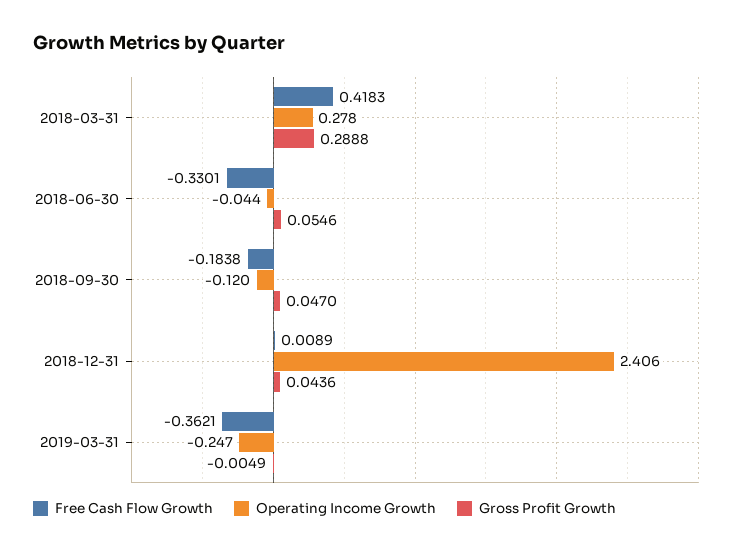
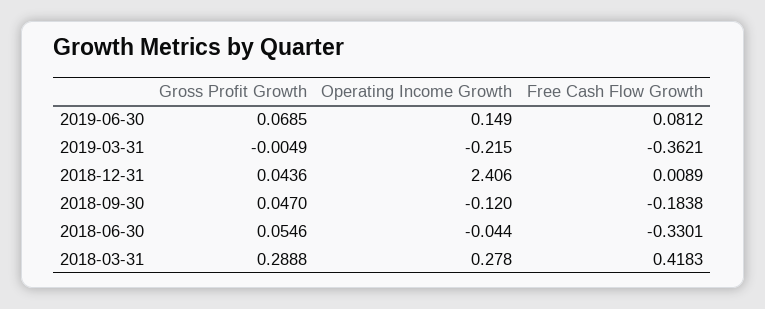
Operating Income Growth, 2019-03-31: -0.247 -> -0.215
Gross Profit Growth, 2019-06-30: none -> 0.0685
Operating Income Growth, 2019-06-30: none -> 0.149
Free Cash Flow Growth, 2019-06-30: none -> 0.0812

